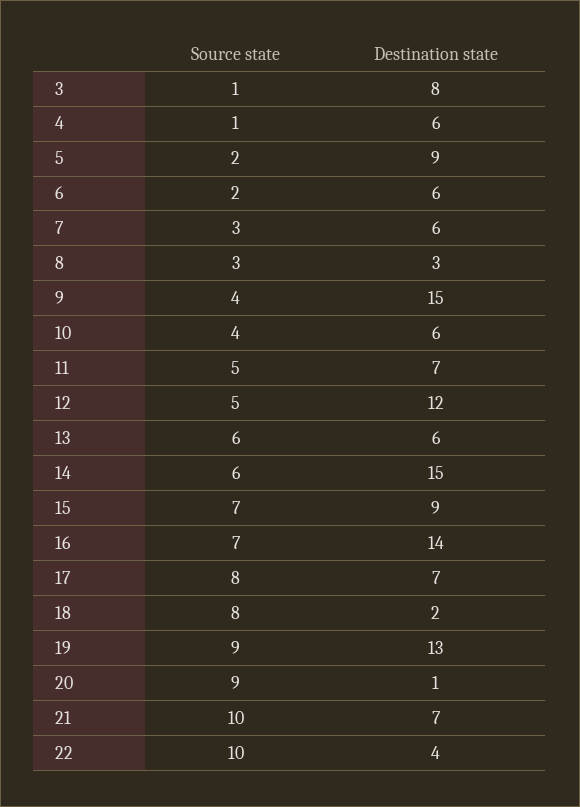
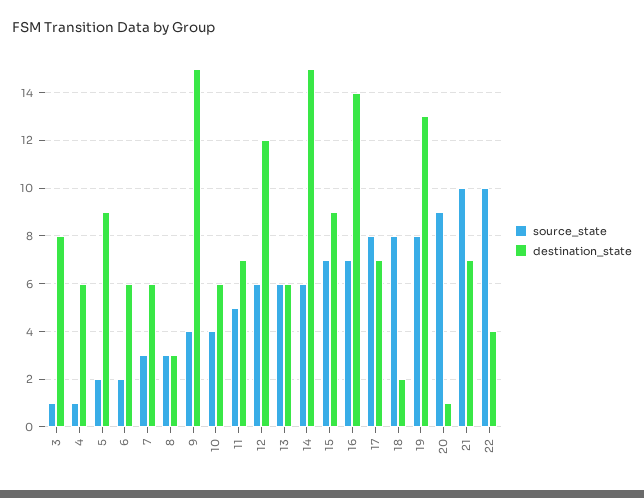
Source state, 12: 5 -> 6
Source state, 19: 9 -> 8

